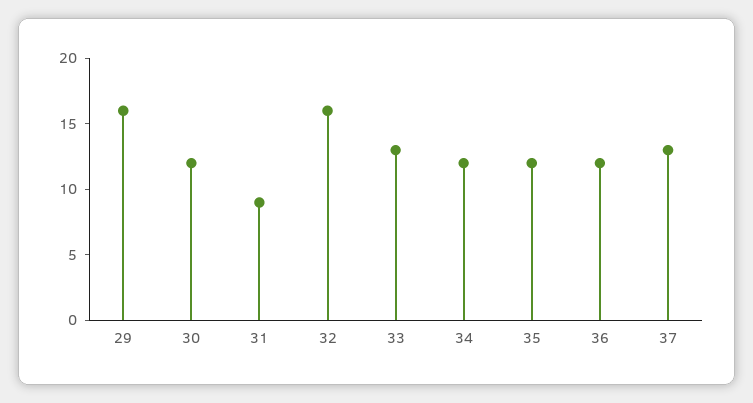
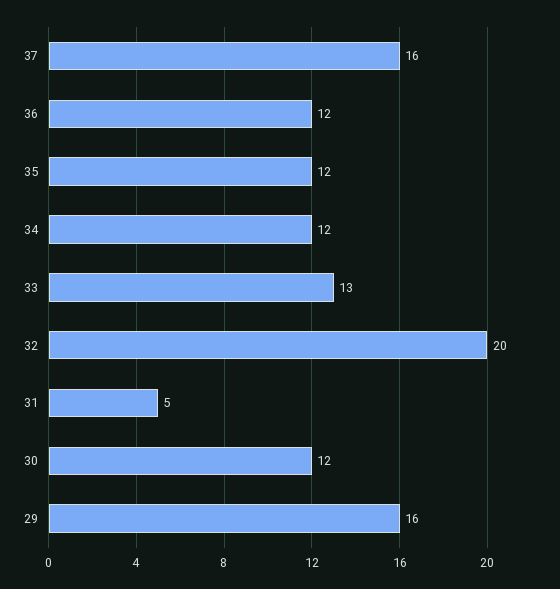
31: 9 -> 5
32: 16 -> 20
37: 13 -> 16

